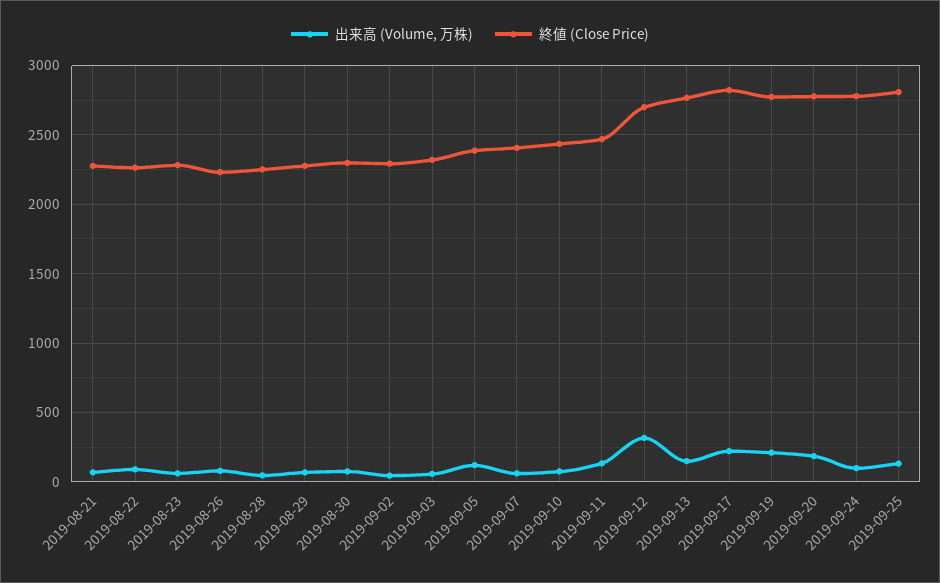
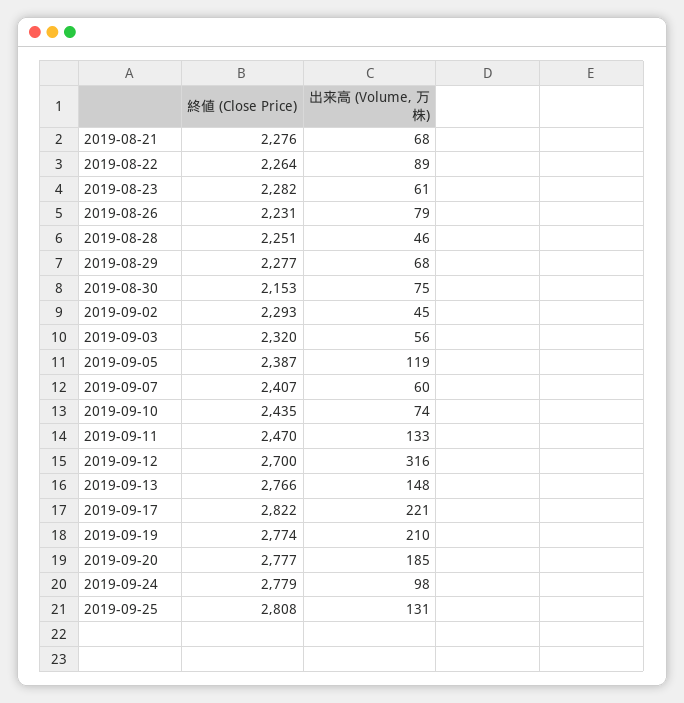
終値 (Close Price), 2019-08-30: 2300 -> 2153

